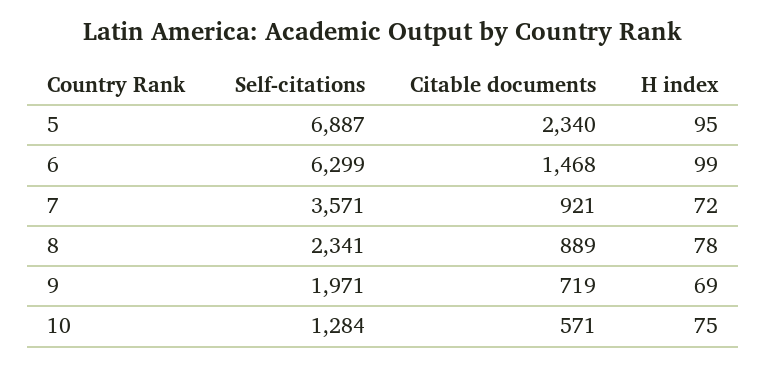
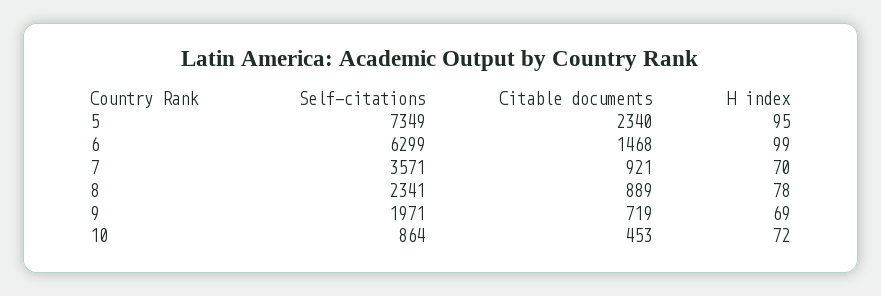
Self-citations, 5: 6887 -> 7349
H index, 7: 72 -> 70
Self-citations, 10: 1284 -> 864
Citable documents, 10: 571 -> 453
H index, 10: 75 -> 72

